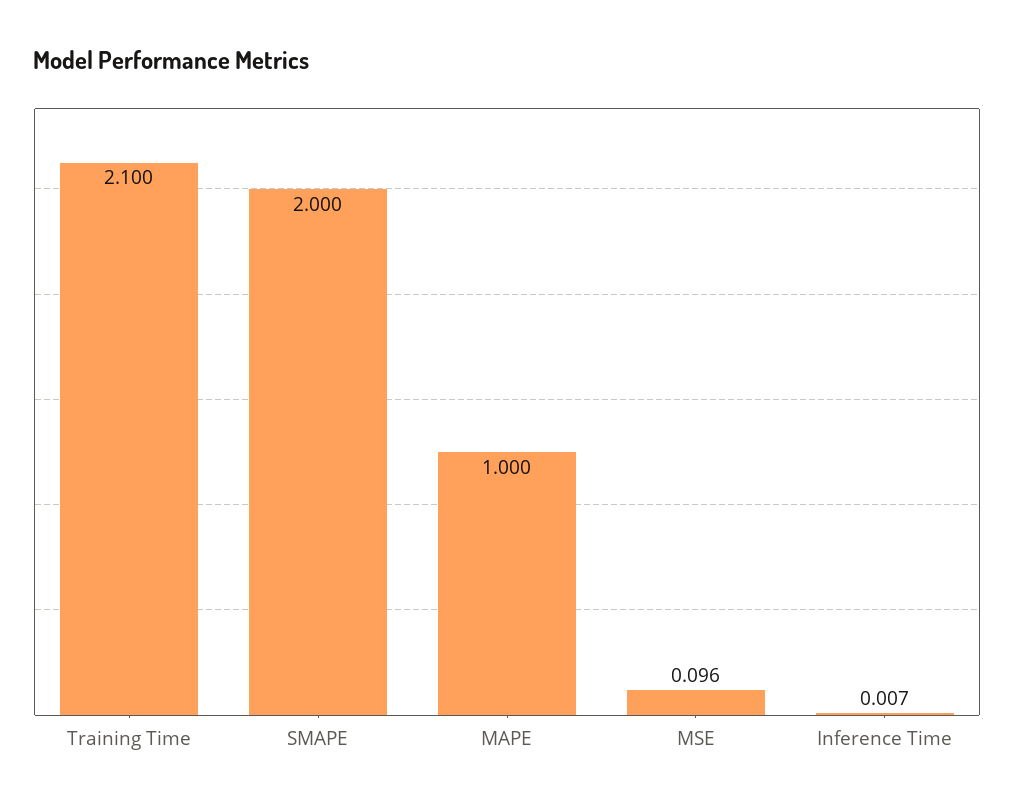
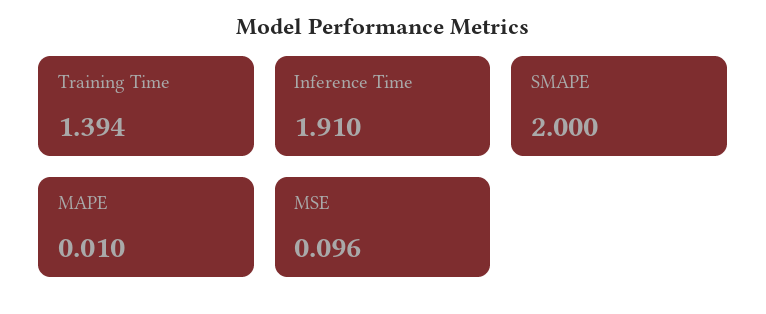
Training Time: 2.1 -> 1.394
MAPE: 1 -> 0.01
Inference Time: 0.007 -> 1.91

